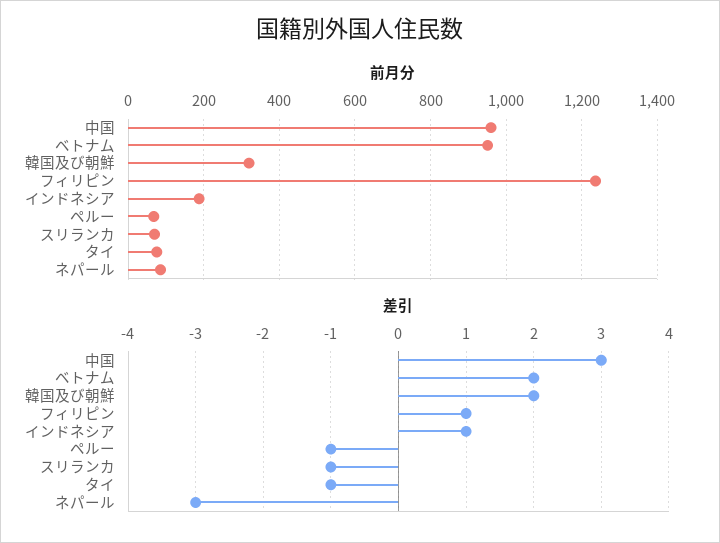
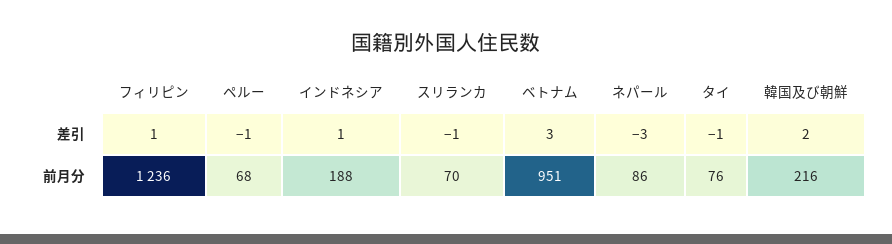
前月分, 中国: 960 -> none
前月分, 韓国及び朝鮮: 320 -> 216
差引, 中国: 3 -> none
差引, ベトナム: 2 -> 3

